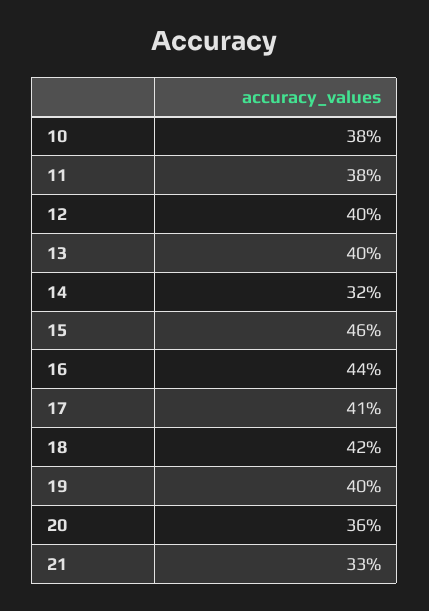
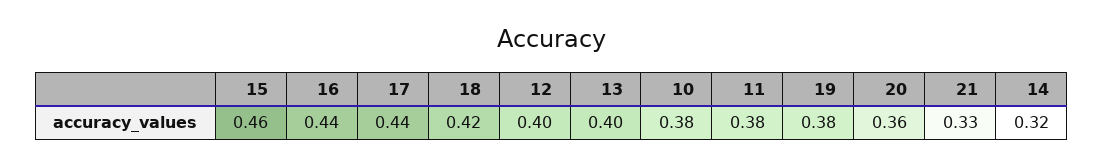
17: 0.41 -> 0.44
19: 0.4 -> 0.38

